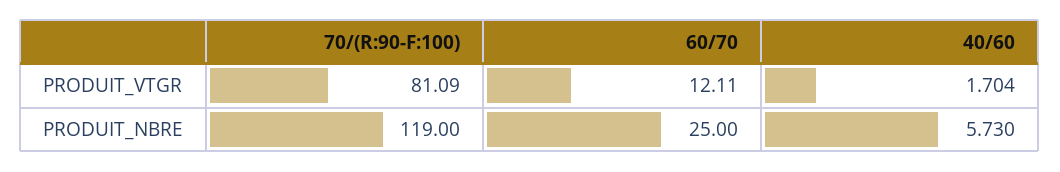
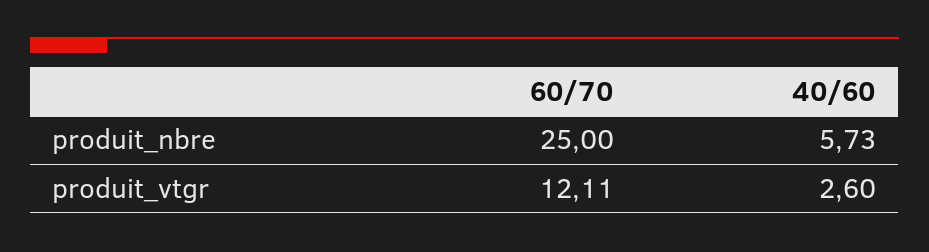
70/(R:90-F:100), PRODUIT_VTGR: 81.09 -> none
40/60, PRODUIT_VTGR: 1.704 -> 2.6
70/(R:90-F:100), PRODUIT_NBRE: 119 -> none

